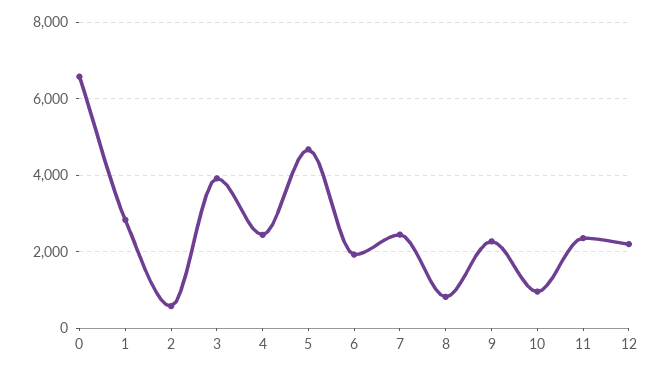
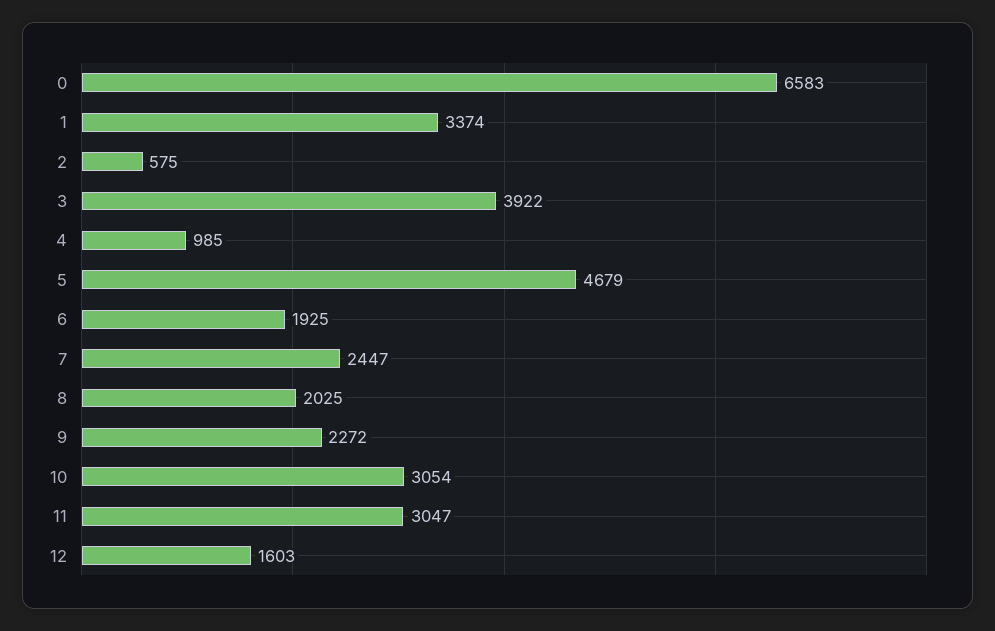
1: 2800 -> 3374
4: 2400 -> 985
8: 800 -> 2025
10: 1000 -> 3054
11: 2400 -> 3047
12: 2200 -> 1603

